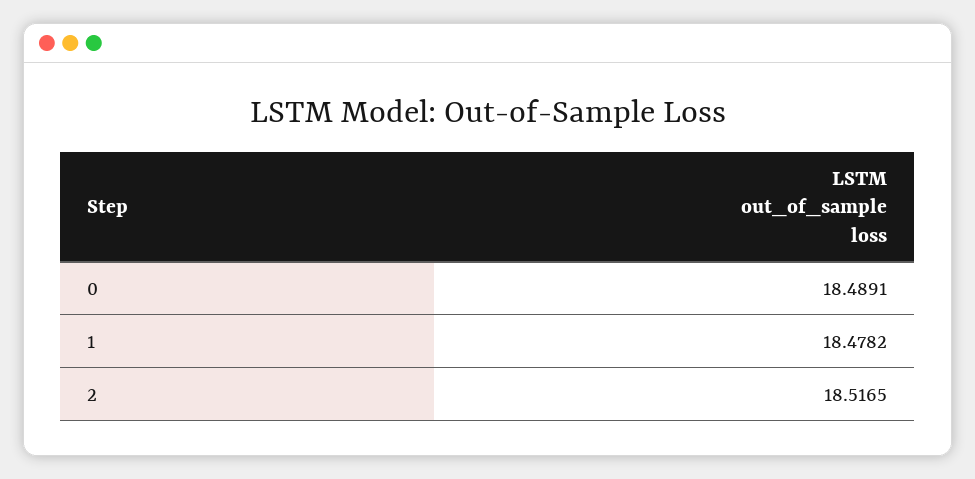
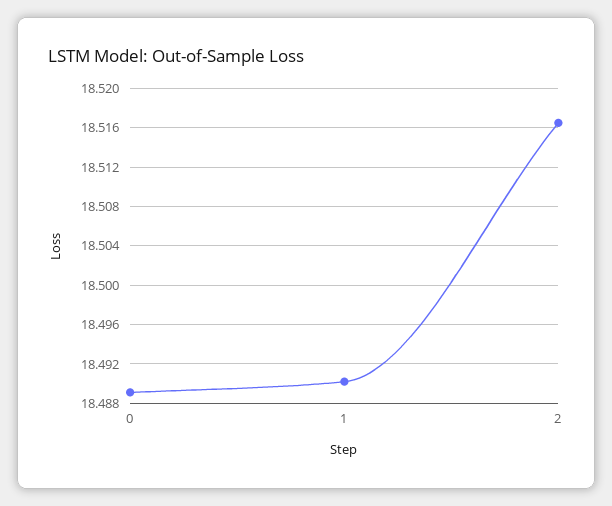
1: 18.4782 -> 18.49

